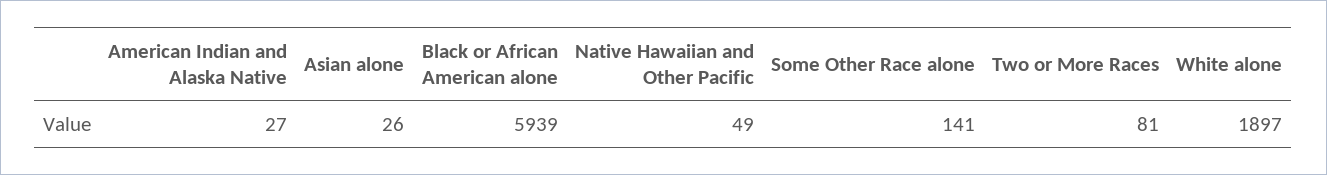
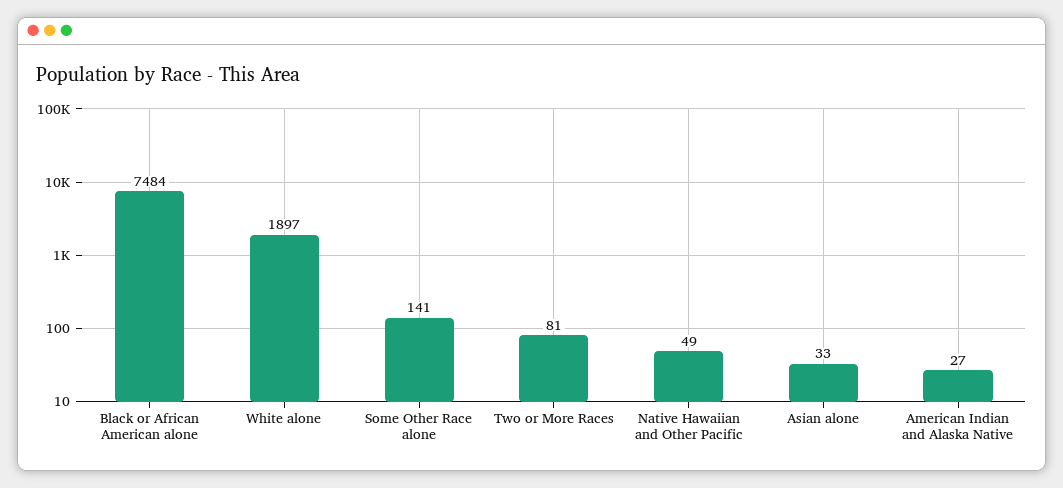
Asian alone: 26 -> 33
Black or African American alone: 5939 -> 7484

